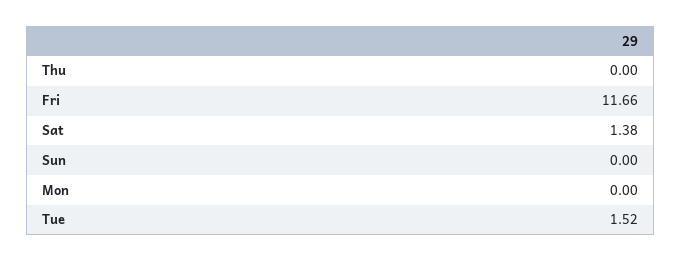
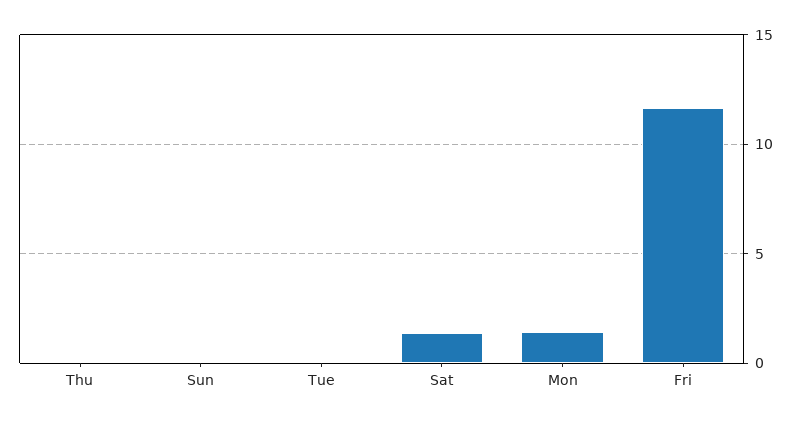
Mon: 0 -> 1.5
Tue: 1.52 -> 0

